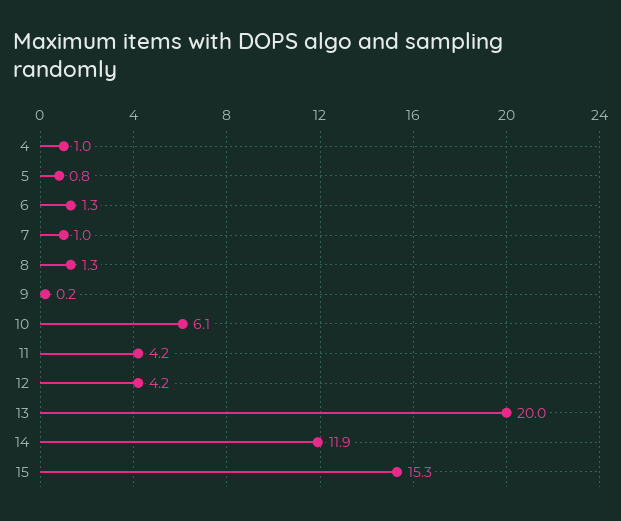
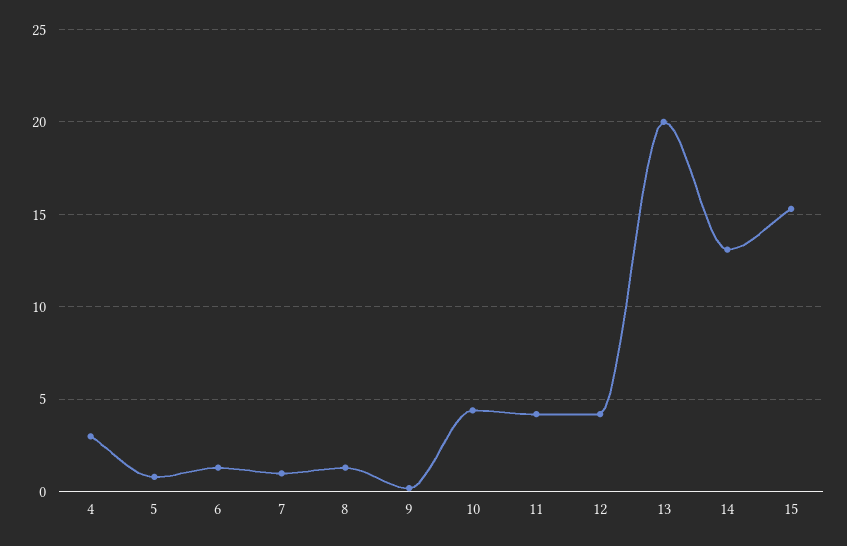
4: 1 -> 3
10: 6.1 -> 4.5
14: 11.9 -> 13

